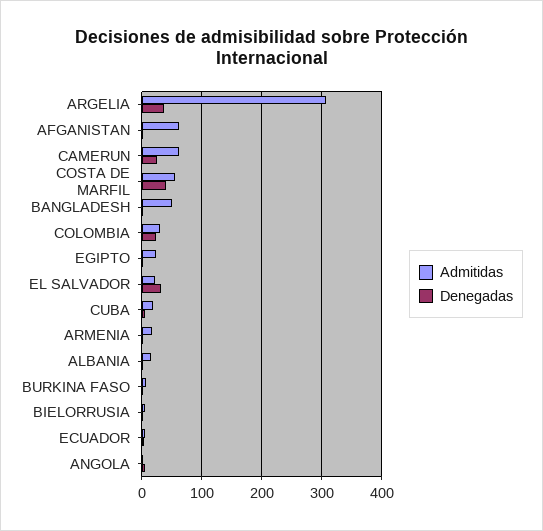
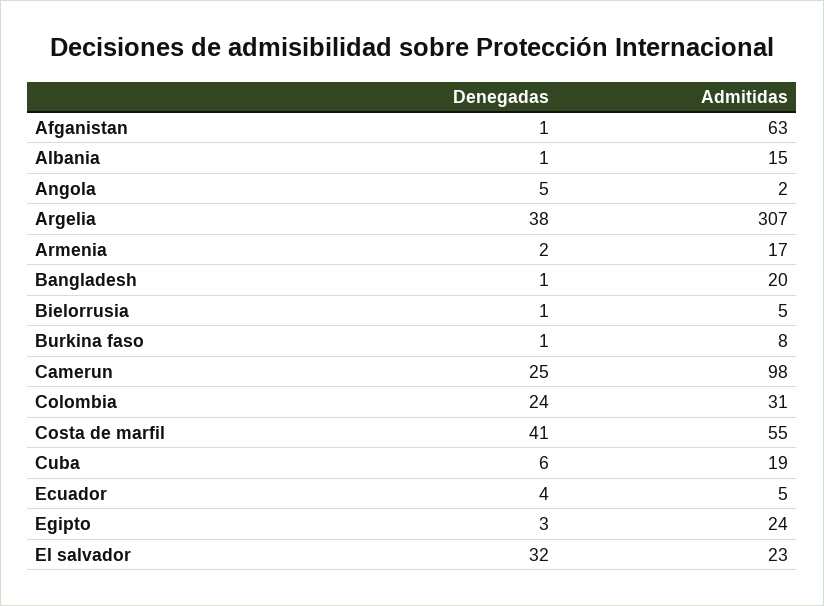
Admitidas, CAMERUN: 60 -> 98
Admitidas, BANGLADESH: 50 -> 20

